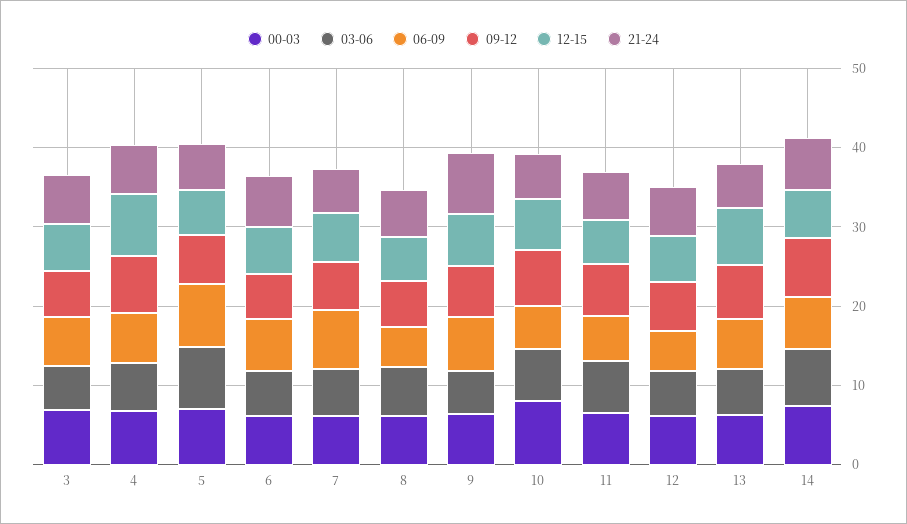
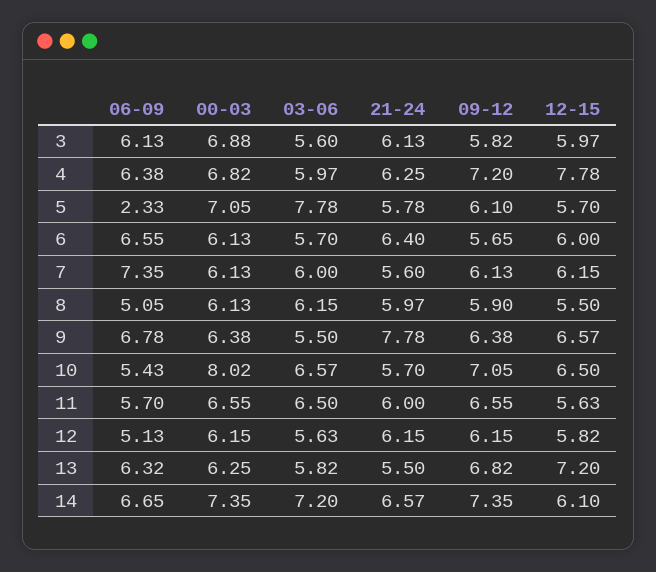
06-09, 5: 8 -> 2.33

